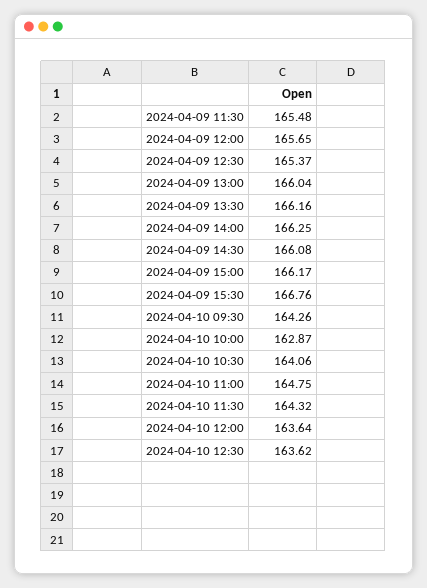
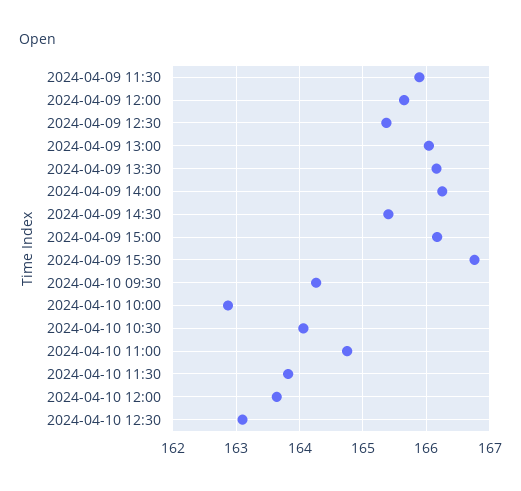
2024-04-09 11:30: 165.48 -> 165.9
2024-04-09 14:30: 166.08 -> 165.4
2024-04-10 11:30: 164.32 -> 163.8
2024-04-10 12:30: 163.62 -> 163.1

